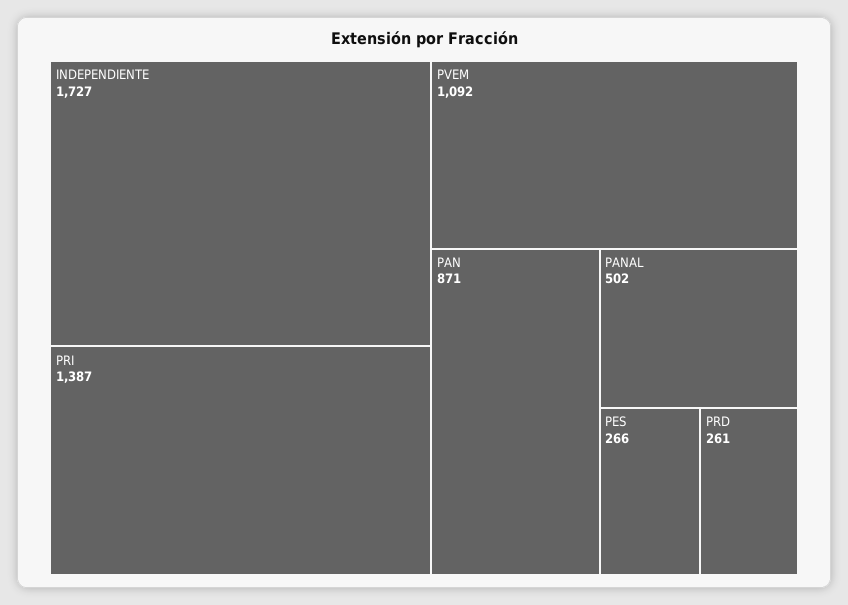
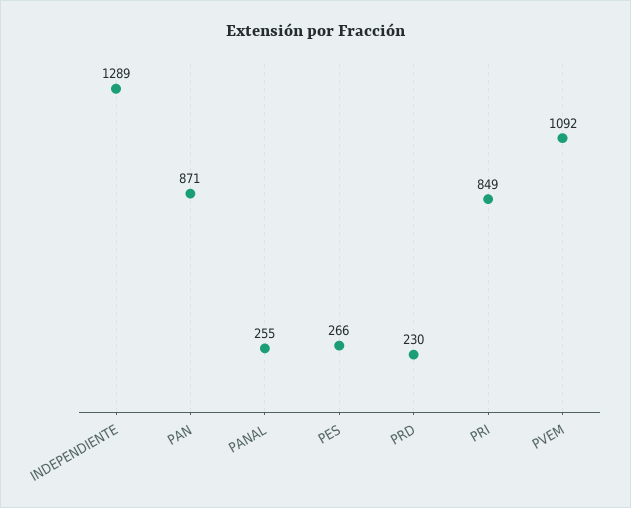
INDEPENDIENTE: 1727 -> 1289
PRI: 1387 -> 849
PANAL: 502 -> 255
PRD: 261 -> 230

